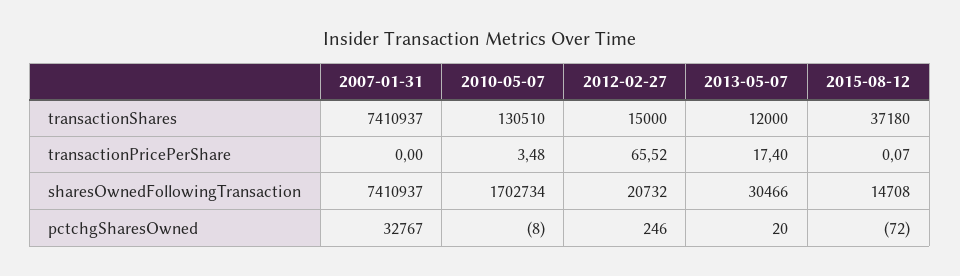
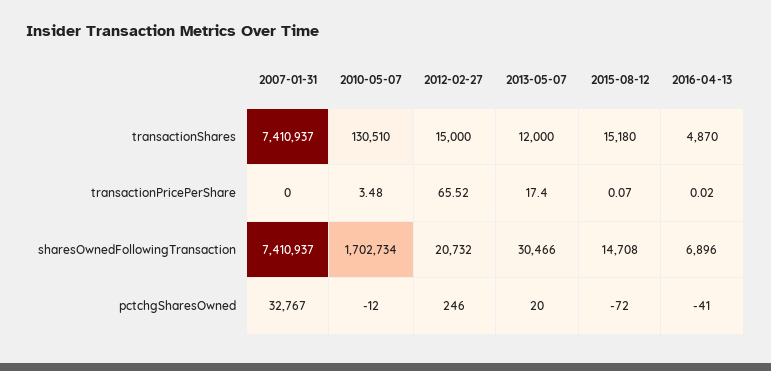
2015-08-12, transactionShares: 37180 -> 15180
2010-05-07, pctchgSharesOwned: -8 -> -12
2016-04-13, transactionShares: none -> 4870
2016-04-13, transactionPricePerShare: none -> 0.02
2016-04-13, sharesOwnedFollowingTransaction: none -> 6896
2016-04-13, pctchgSharesOwned: none -> -41

